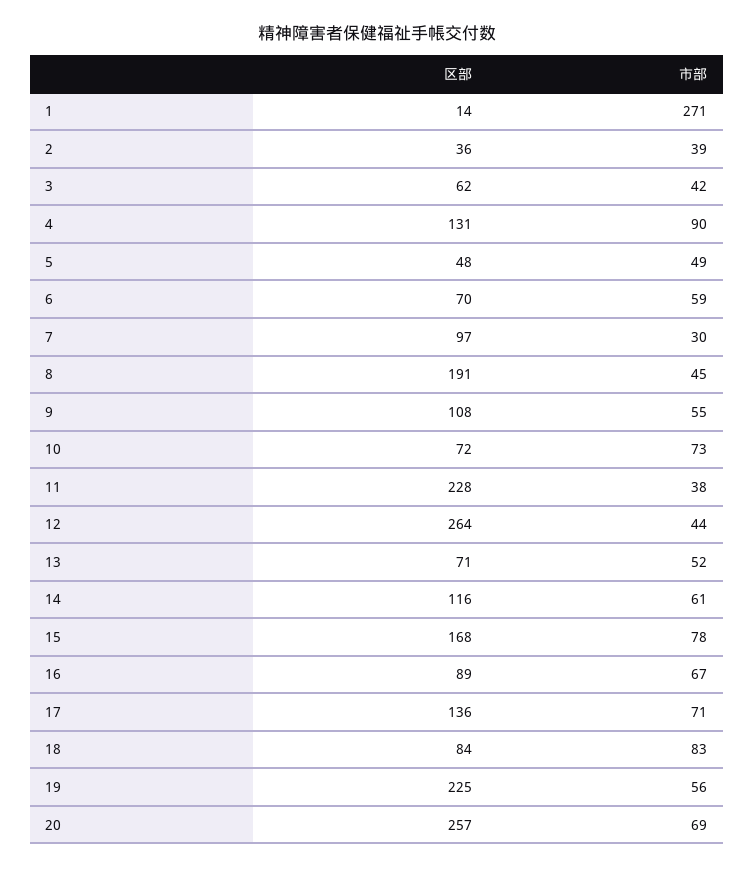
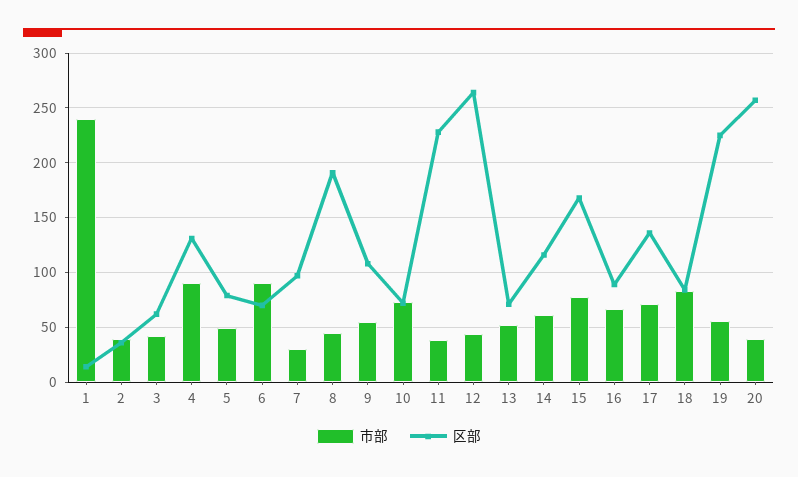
市部, 1: 271 -> 240
区部, 5: 48 -> 80
市部, 6: 59 -> 90
市部, 20: 69 -> 40

